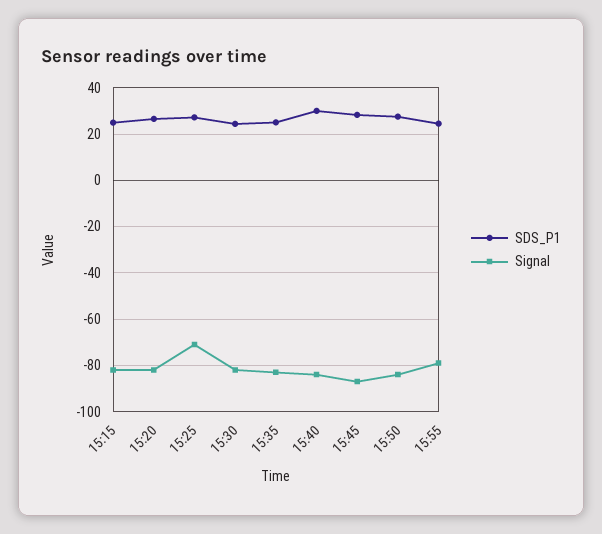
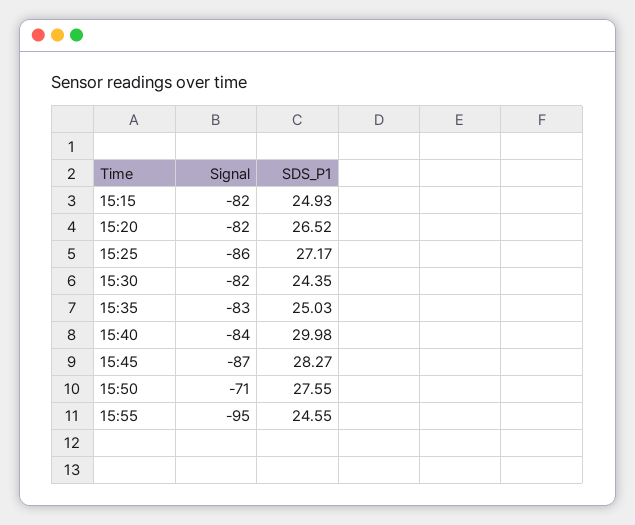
Signal, 15:25: -70 -> -86
Signal, 15:50: -85 -> -71
Signal, 15:55: -80 -> -95

